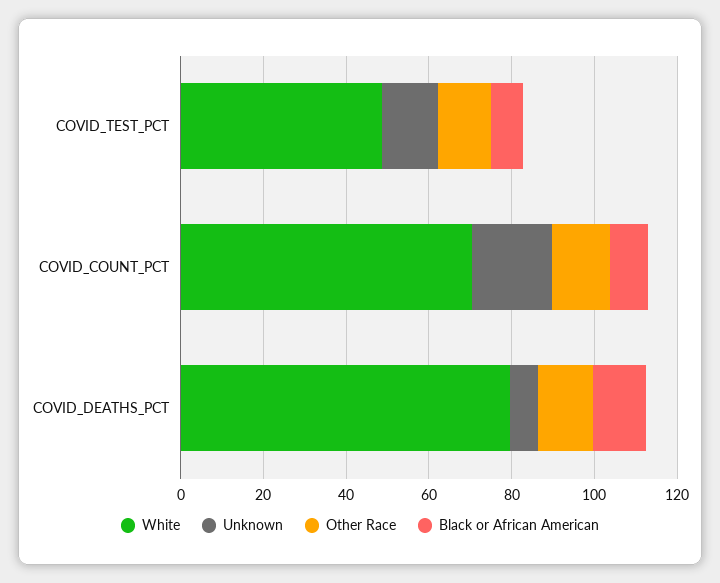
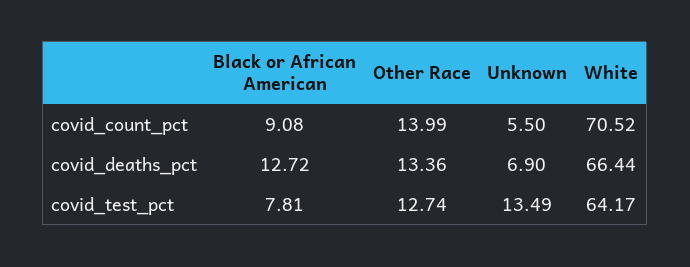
White, COVID_TEST_PCT: 50 -> 64.17
Unknown, COVID_COUNT_PCT: 20 -> 5.5
White, COVID_DEATHS_PCT: 80 -> 66.44

